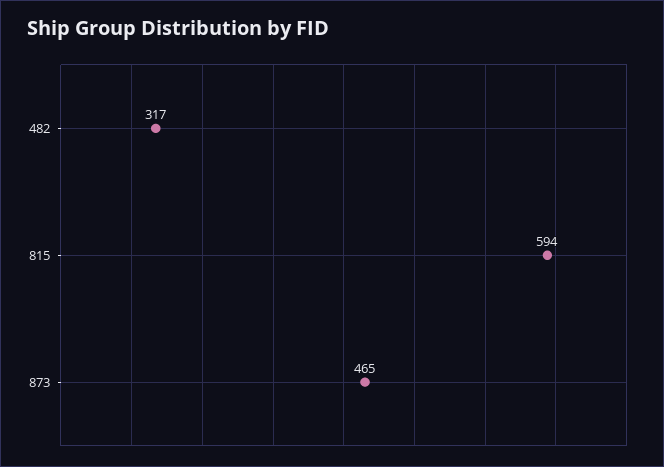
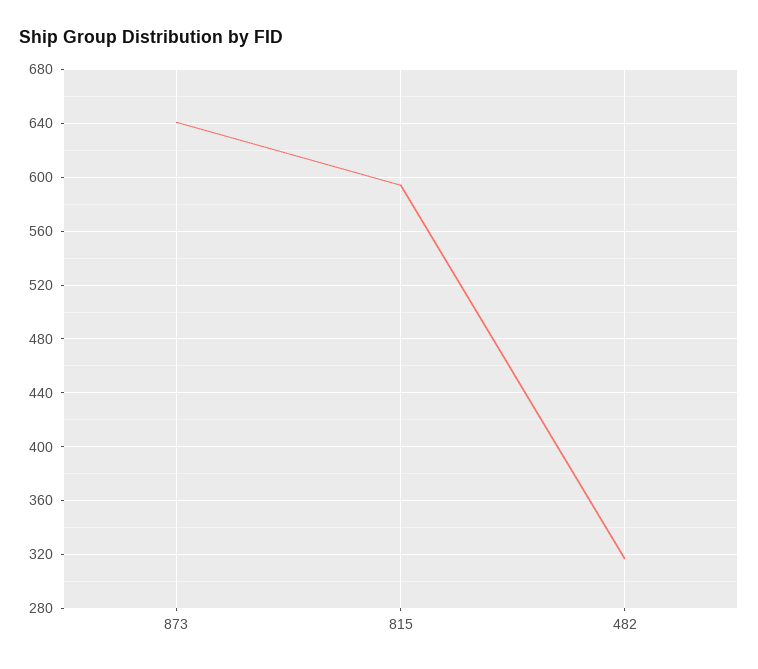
873: 465 -> 640

